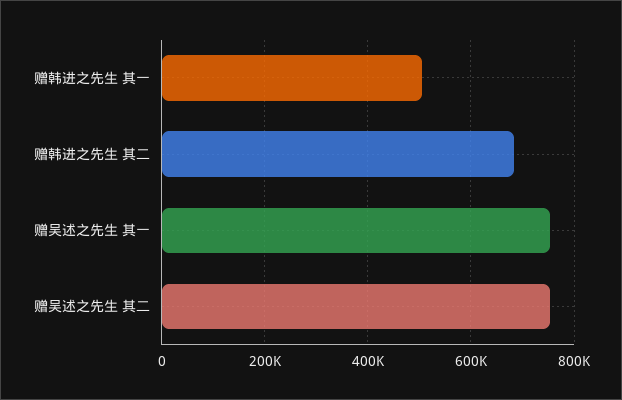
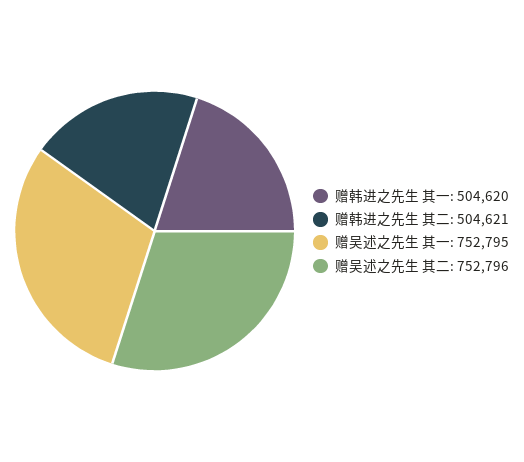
赠韩进之先生 其二: 680000 -> 504621

